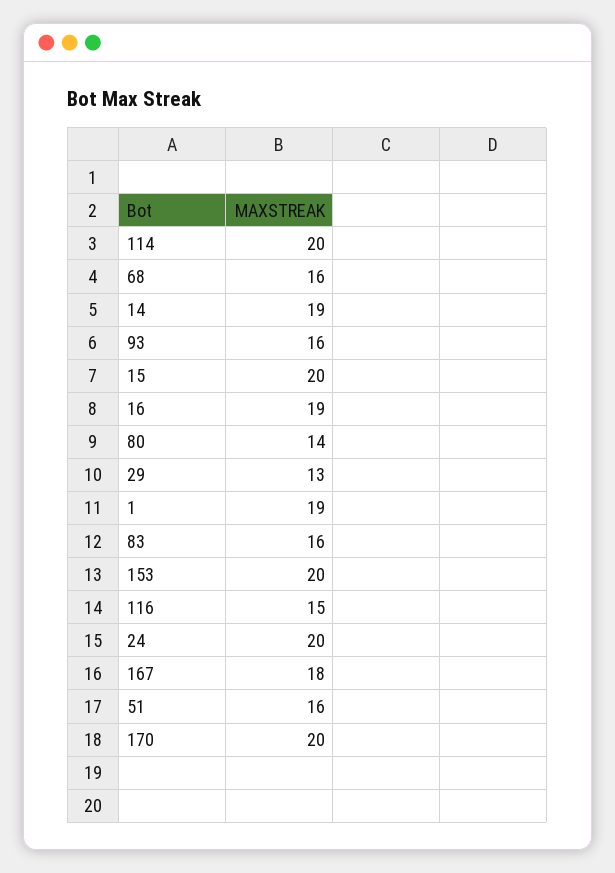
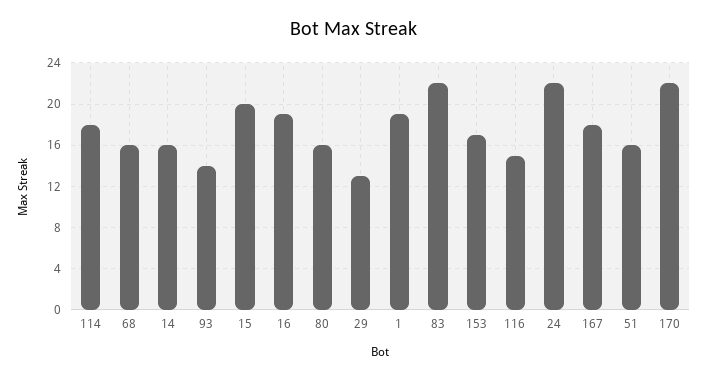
114: 20 -> 18
14: 19 -> 16
93: 16 -> 14
80: 14 -> 16
83: 16 -> 22
153: 20 -> 17
24: 20 -> 22
170: 20 -> 22

